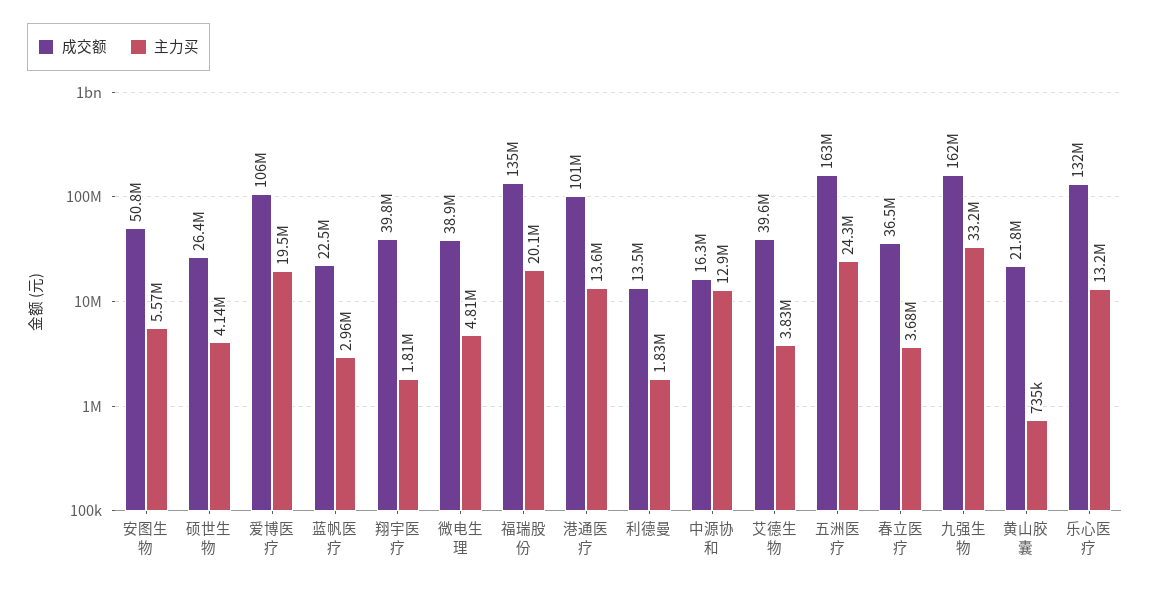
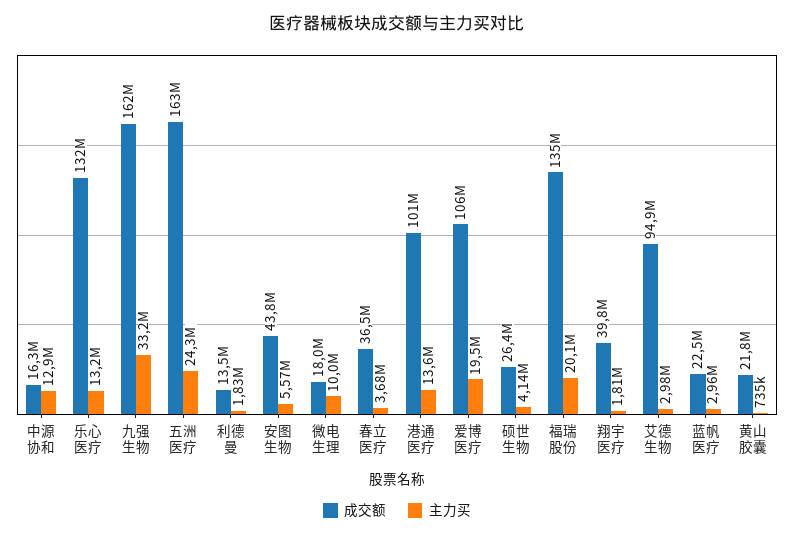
成交额, 安图生物: 50800000 -> 43800000
成交额, 微电生理: 38900000 -> 18000000
主力买, 微电生理: 4810000 -> 10000000
成交额, 艾德生物: 39600000 -> 94900000
主力买, 艾德生物: 3830000 -> 2980000

